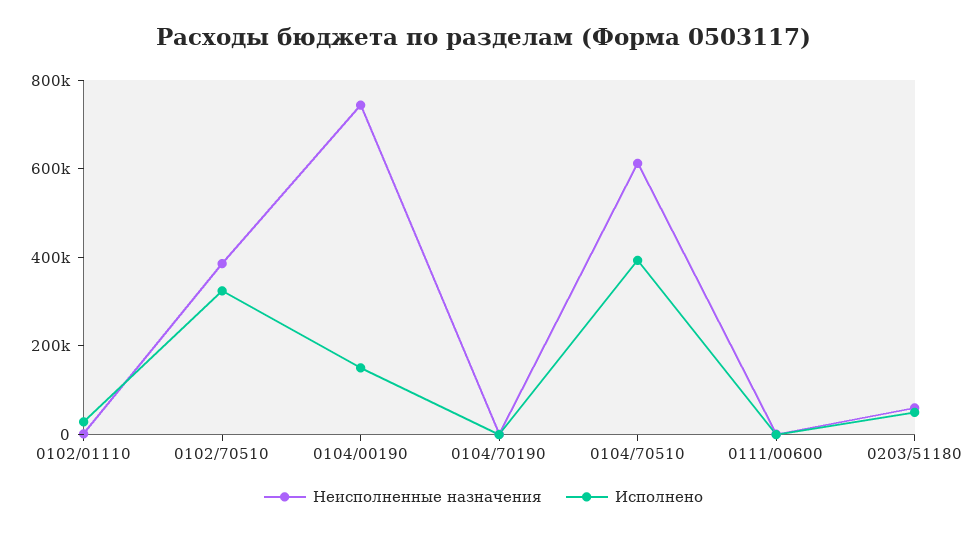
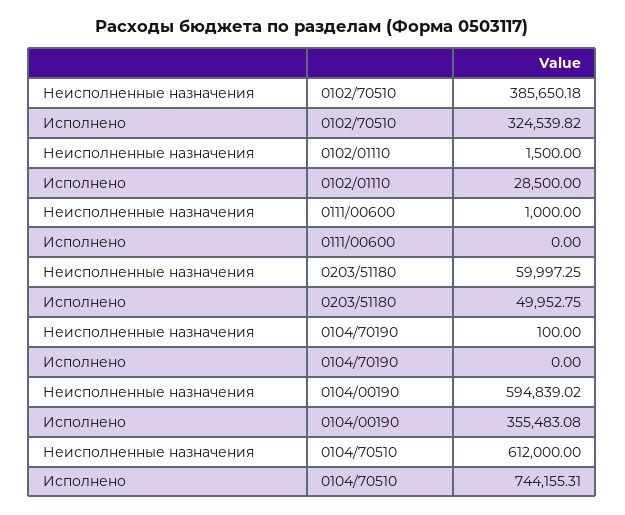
Неисполненные назначения, 0104/00190: 750000 -> 594839.02
Исполнено, 0104/00190: 150000 -> 355483.08
Исполнено, 0104/70510: 400000 -> 744155.31

